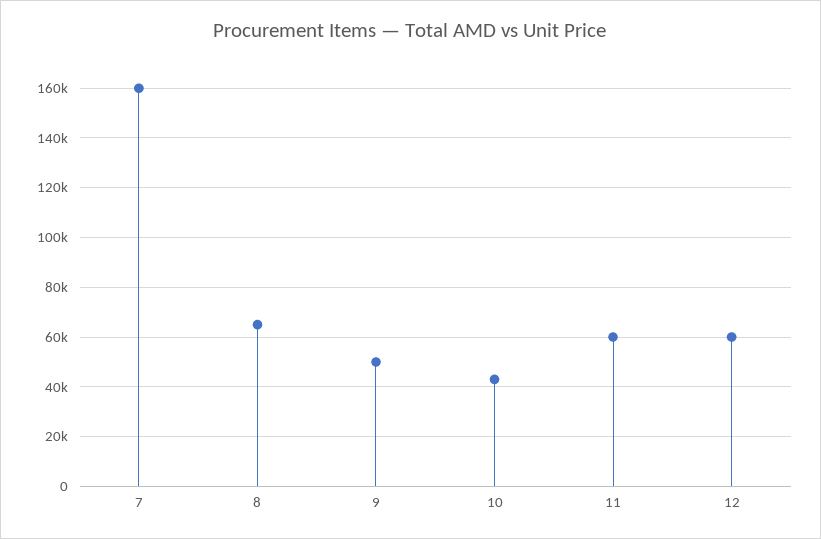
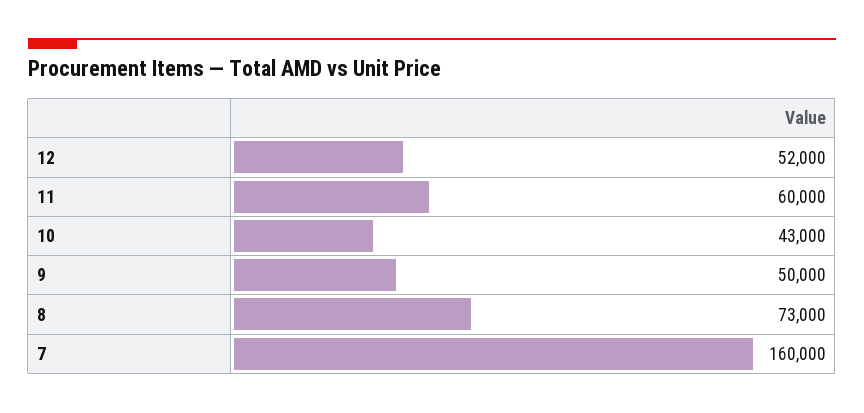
8: 65000 -> 73000
12: 60000 -> 52000

